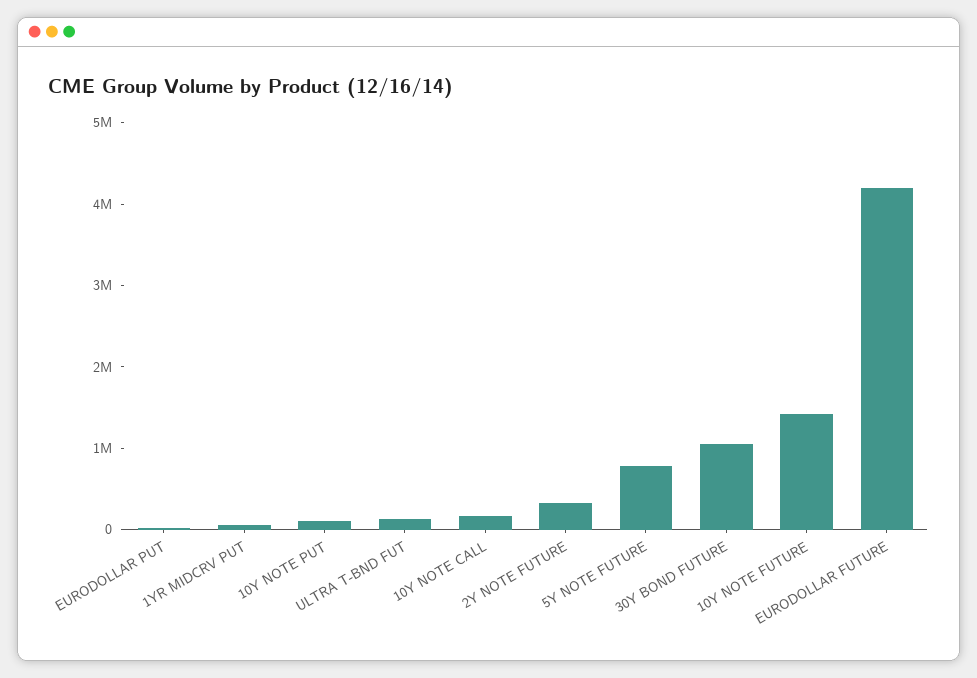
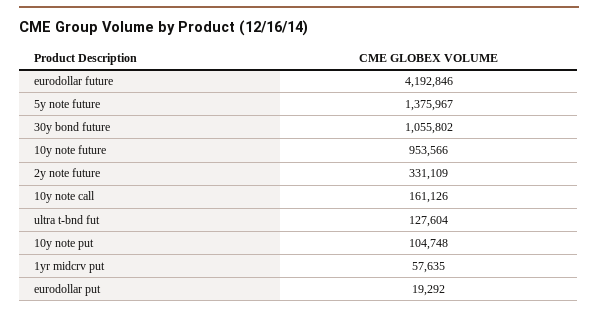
5Y NOTE FUTURE: 800000 -> 1375967
10Y NOTE FUTURE: 1400000 -> 953566

